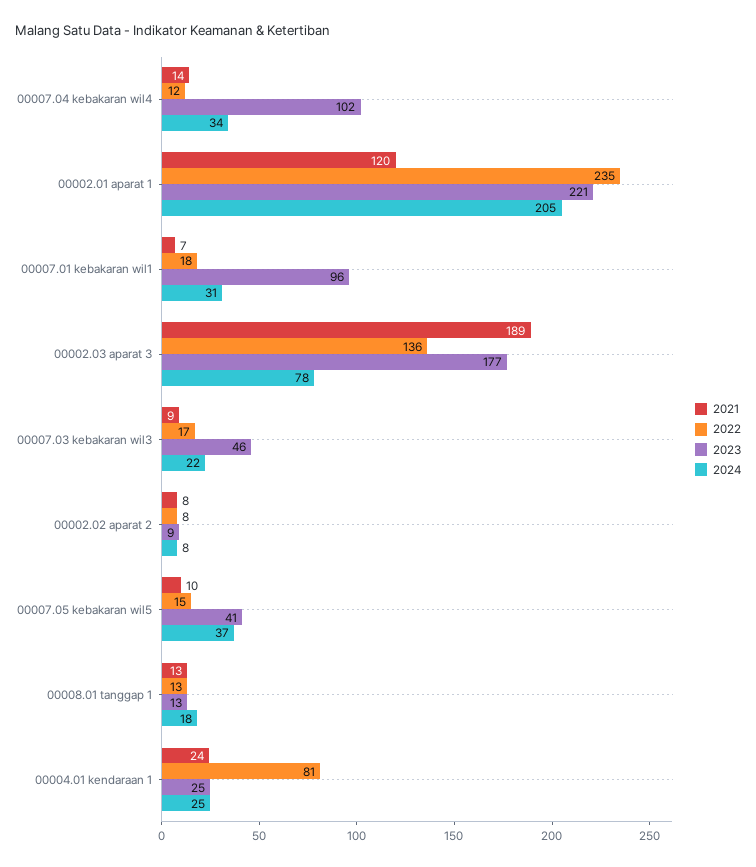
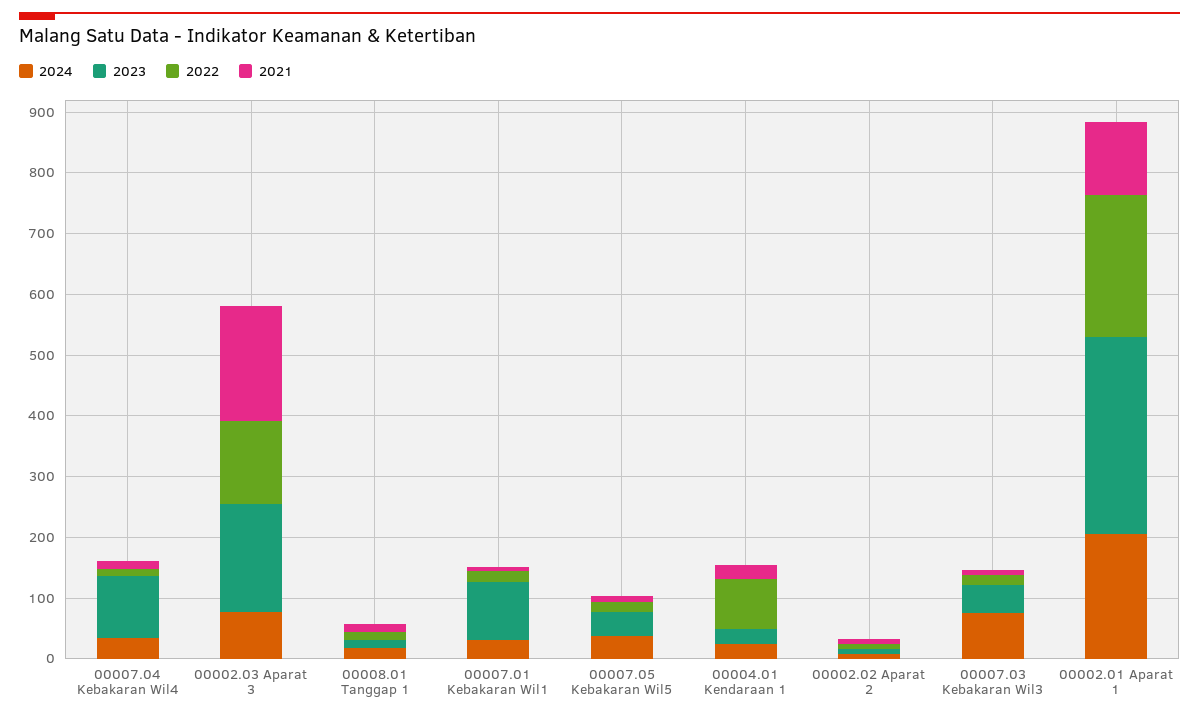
2023, 00002.01 aparat 1: 221 -> 320
2024, 00007.03 kebakaran wil3: 22 -> 80

